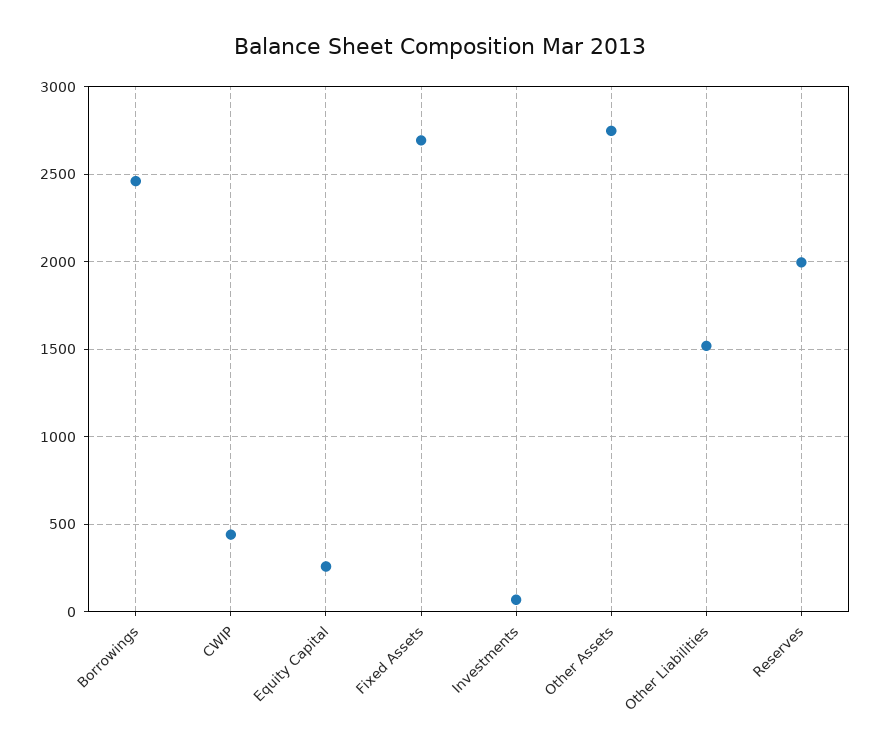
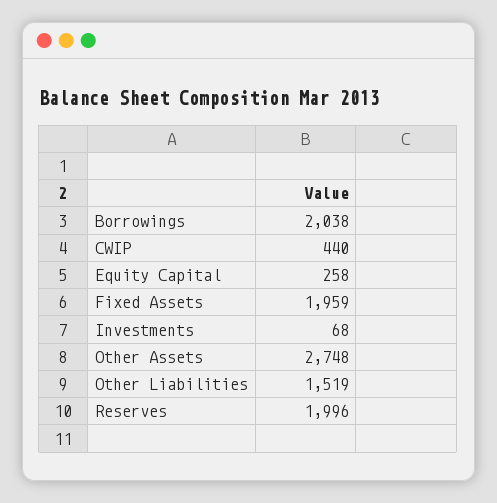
Borrowings: 2450 -> 2038
Fixed Assets: 2700 -> 1959

